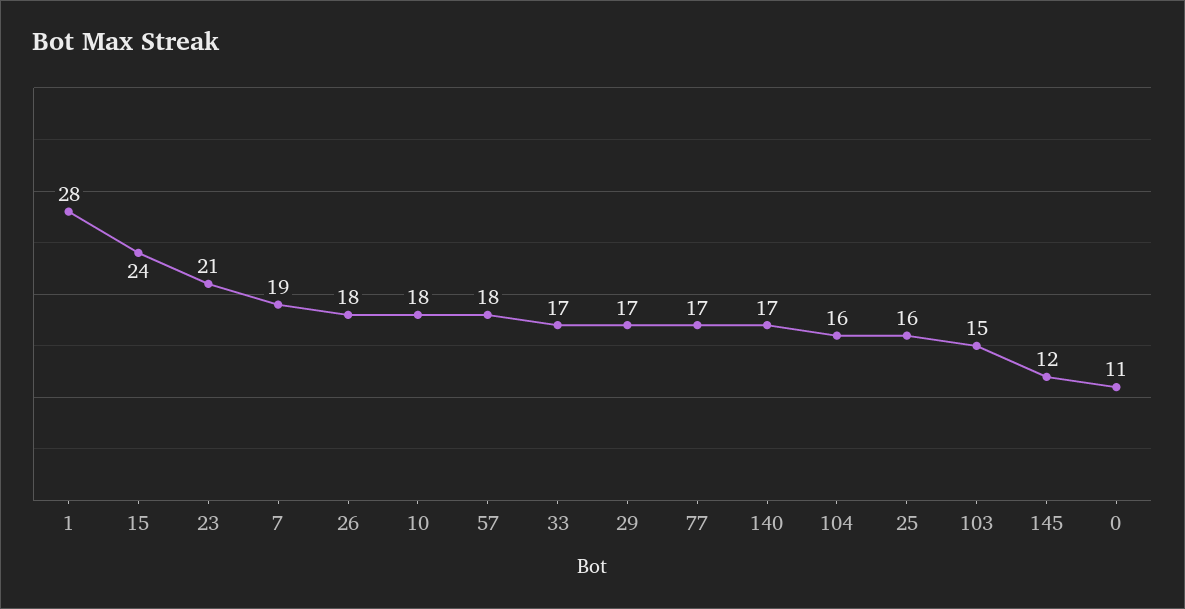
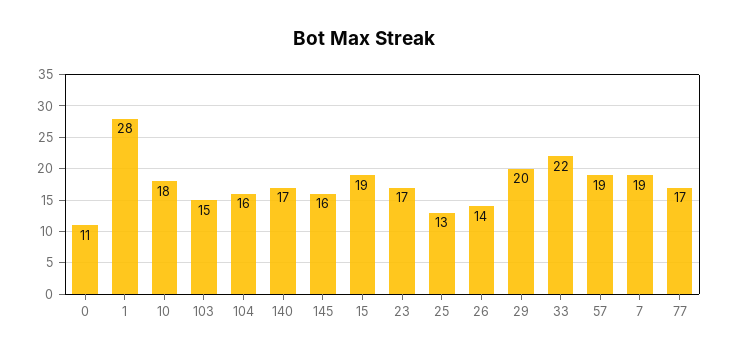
15: 24 -> 19
23: 21 -> 17
26: 18 -> 14
57: 18 -> 19
33: 17 -> 22
29: 17 -> 20
25: 16 -> 13
145: 12 -> 16

